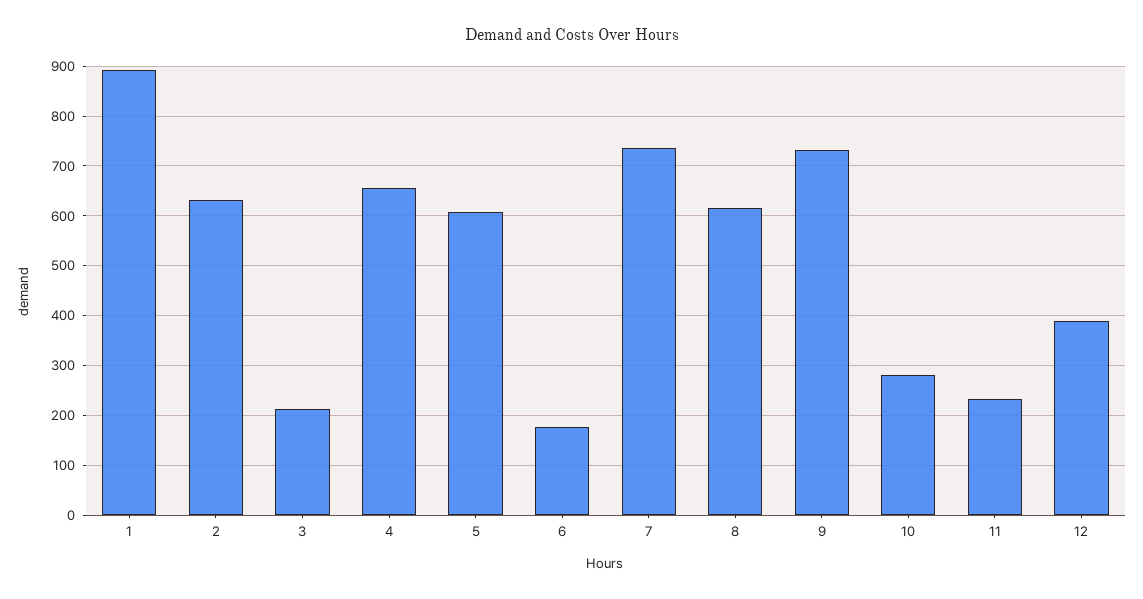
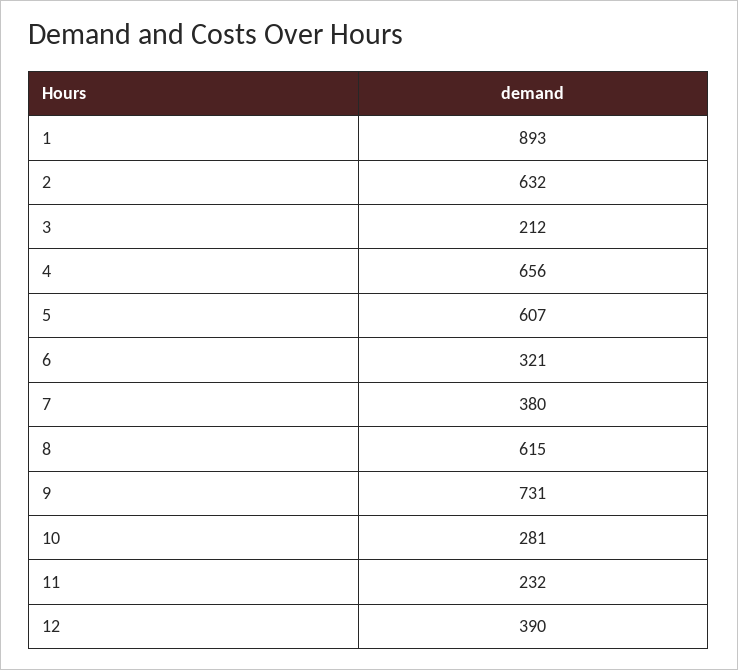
6: 180 -> 321
7: 740 -> 380

